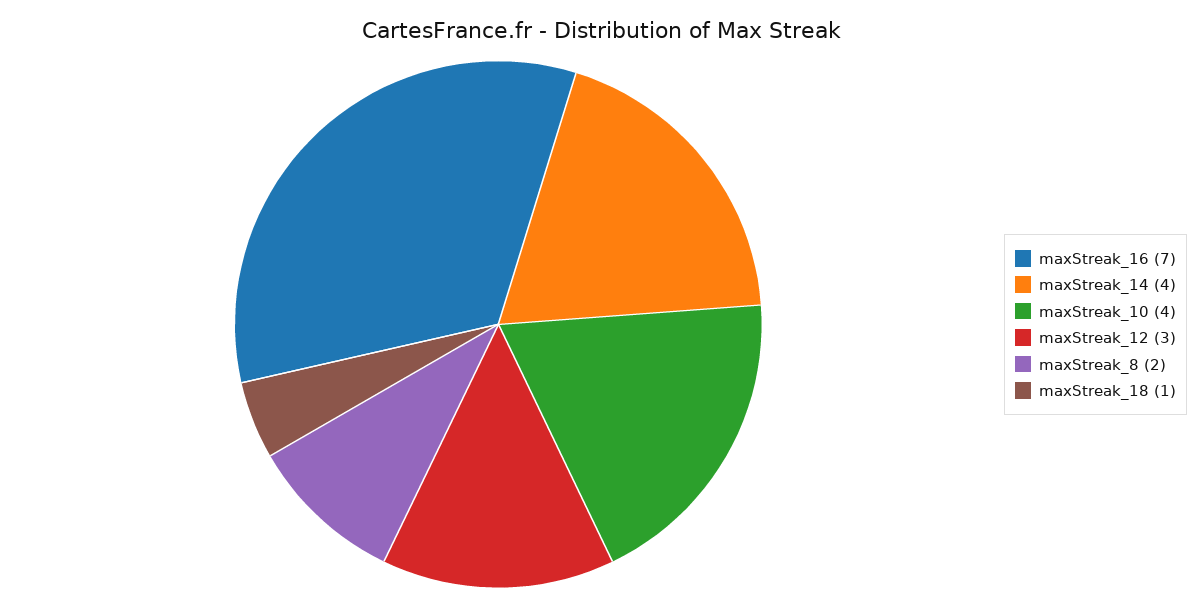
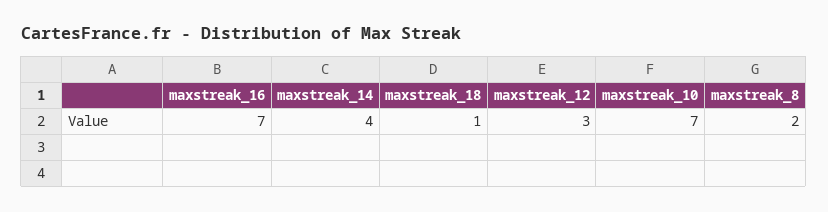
maxStreak_10: 4 -> 7

